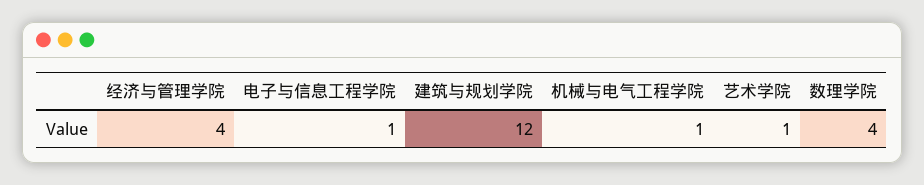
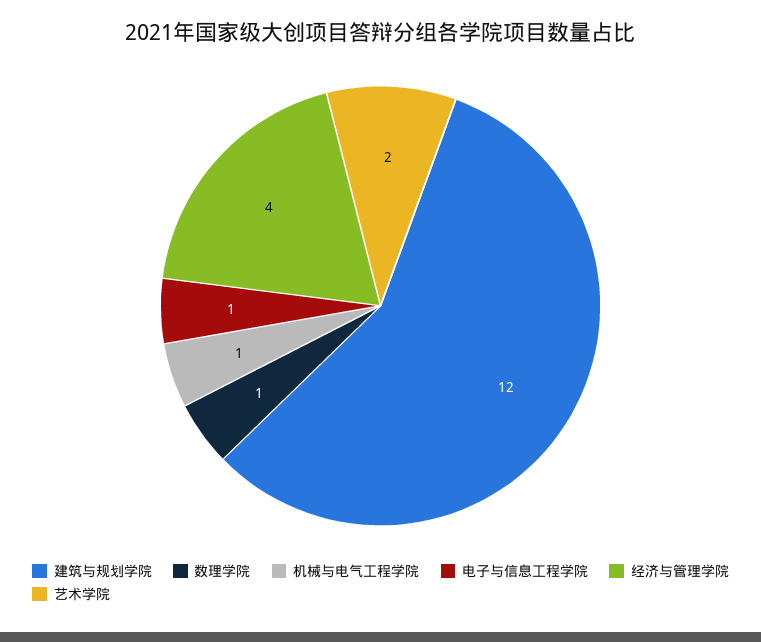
艺术学院: 1 -> 2
数理学院: 4 -> 1

